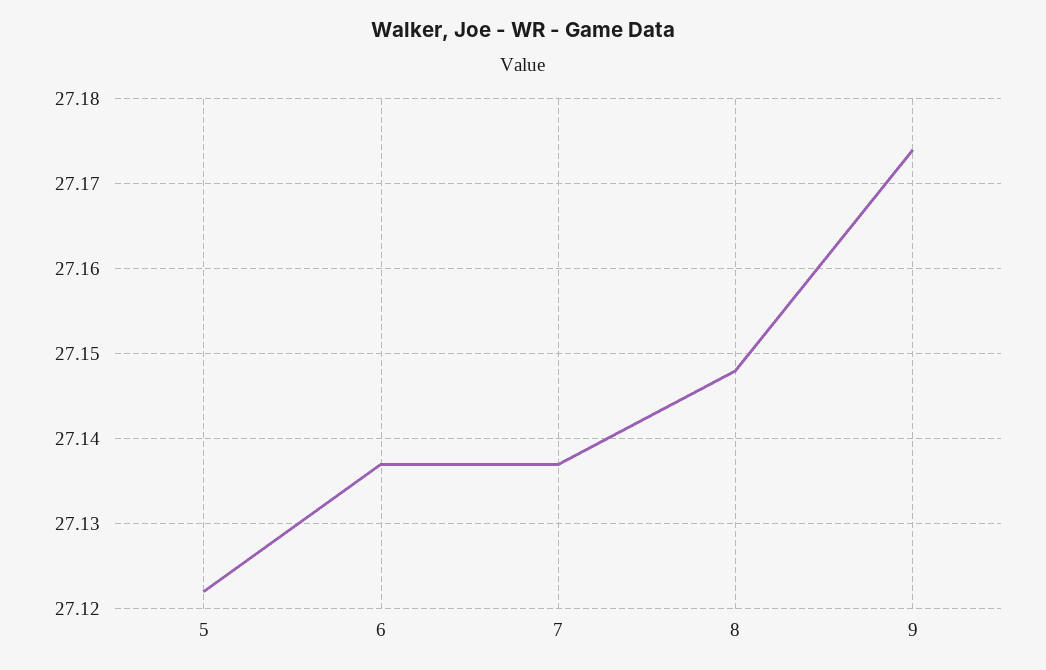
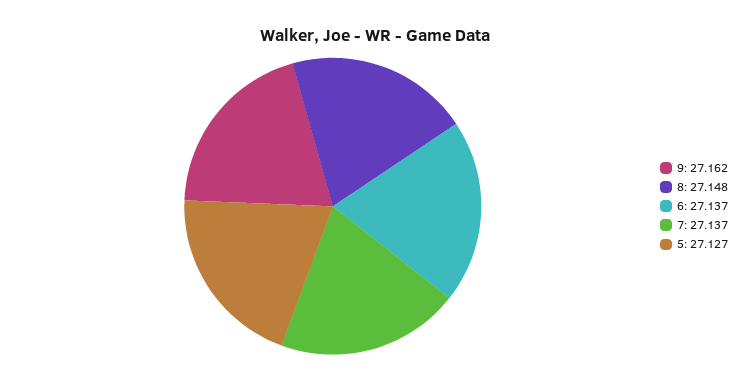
5: 27.122 -> 27.127
9: 27.174 -> 27.162

